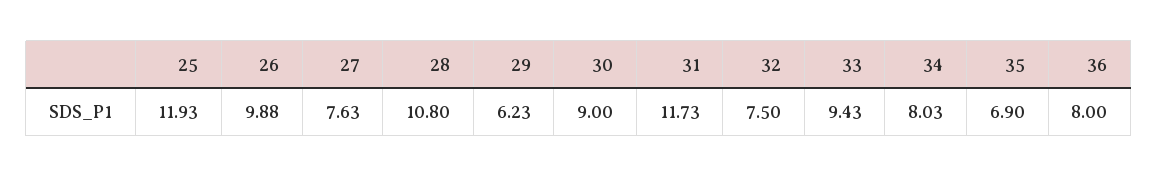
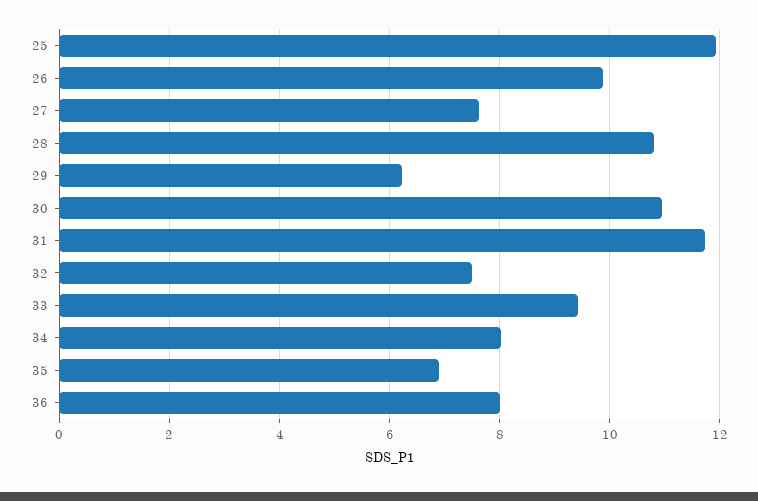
30: 9 -> 11

